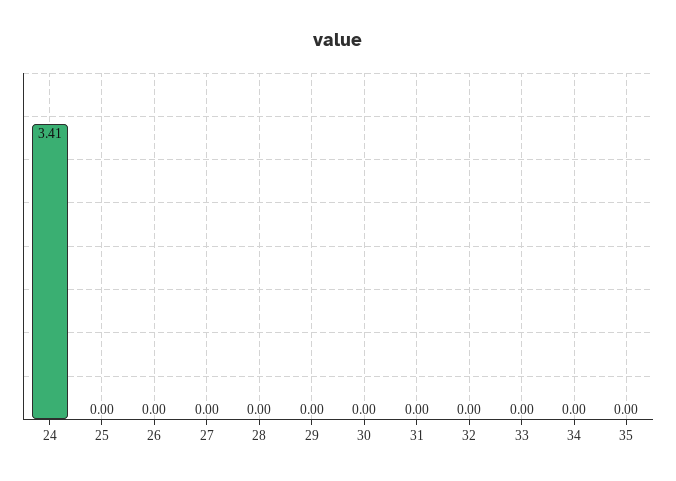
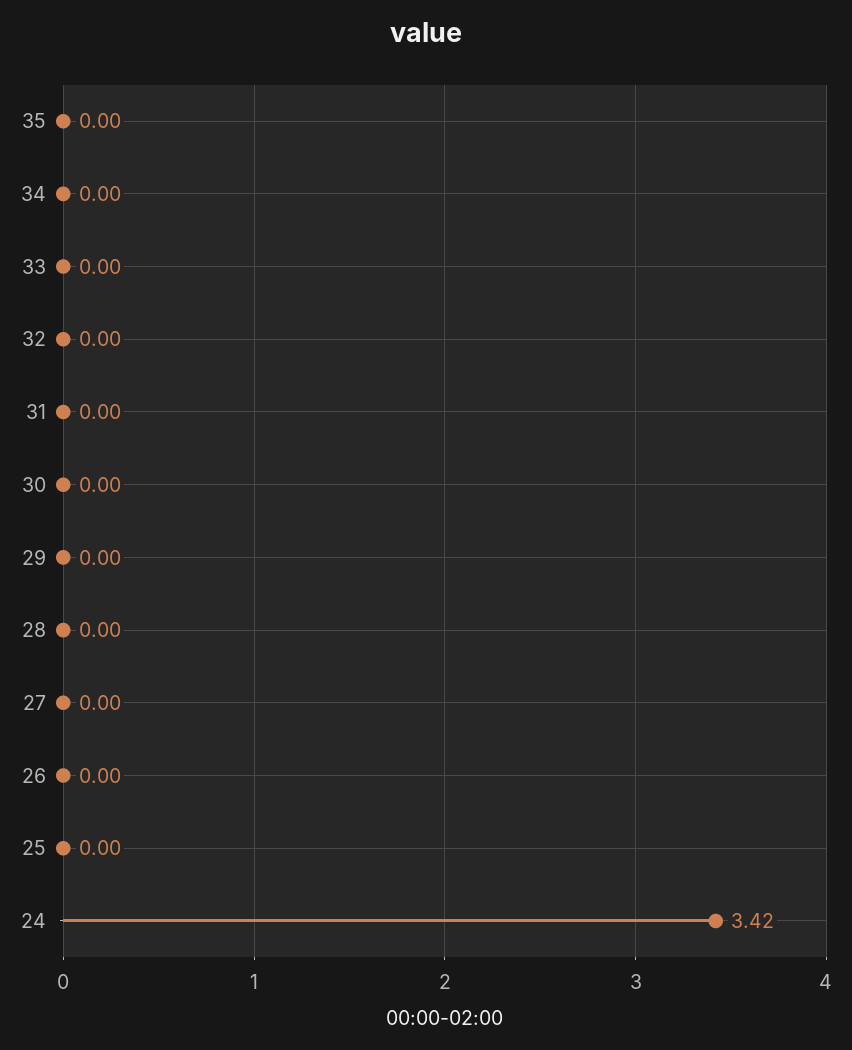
24: 3.41 -> 3.42

